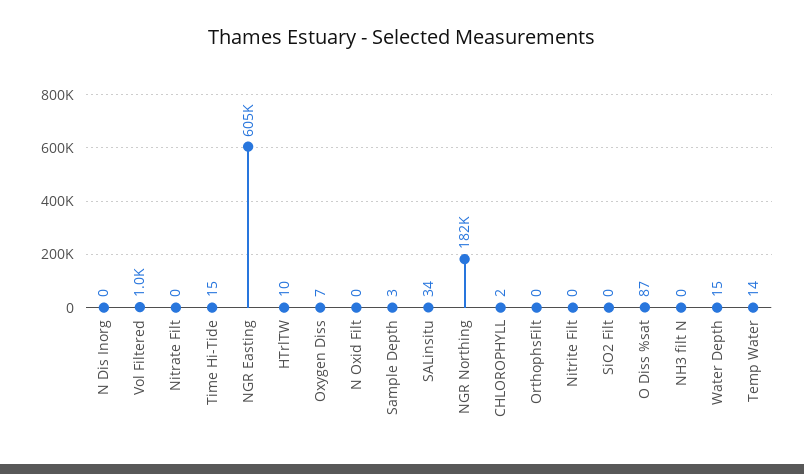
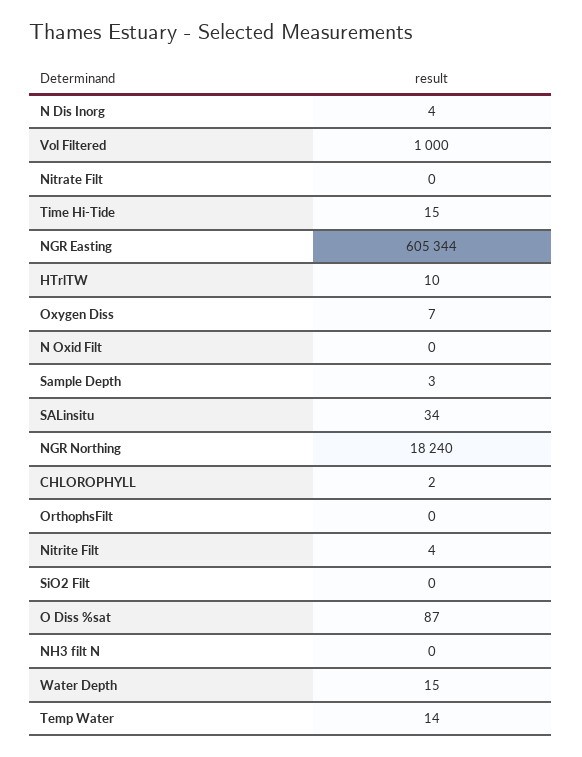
N Dis Inorg: 0 -> 4
NGR Northing: 182000 -> 18240
Nitrite Filt: 0 -> 4

